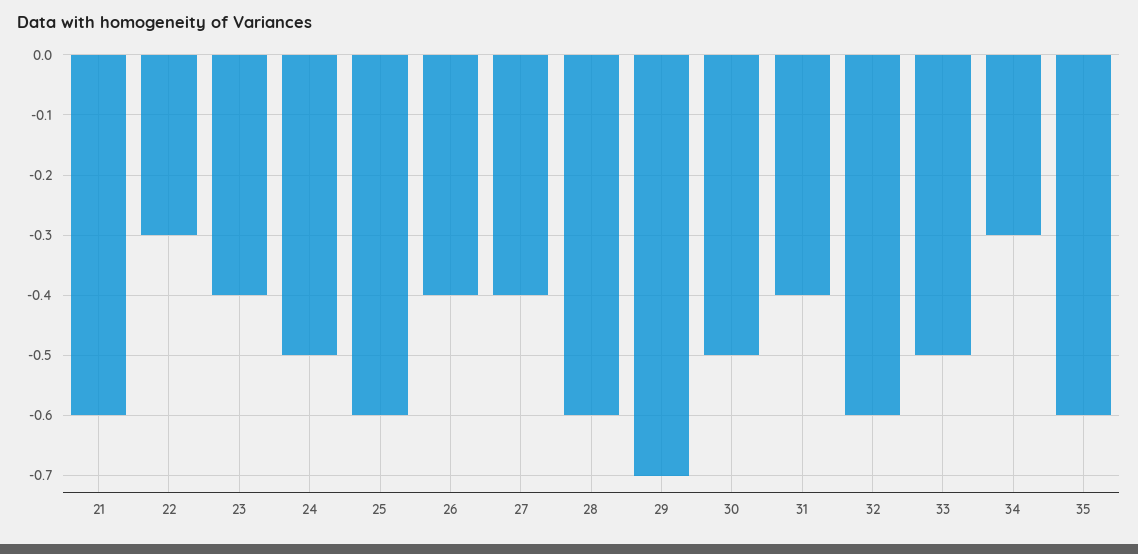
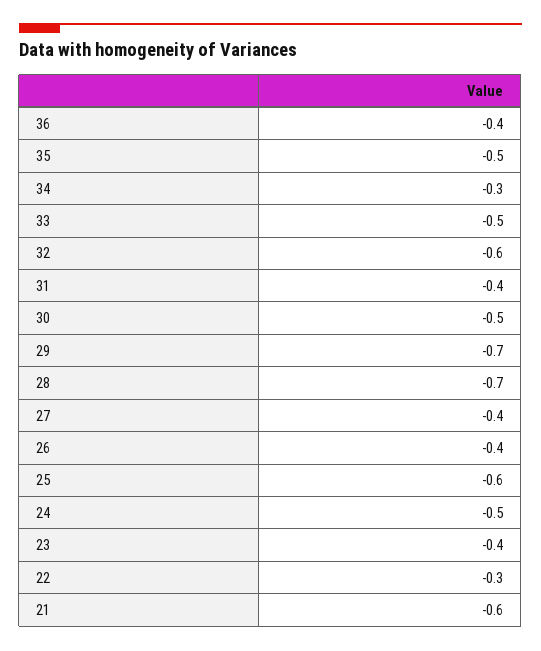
28: -0.6 -> -0.7
35: -0.6 -> -0.5
36: none -> -0.4

